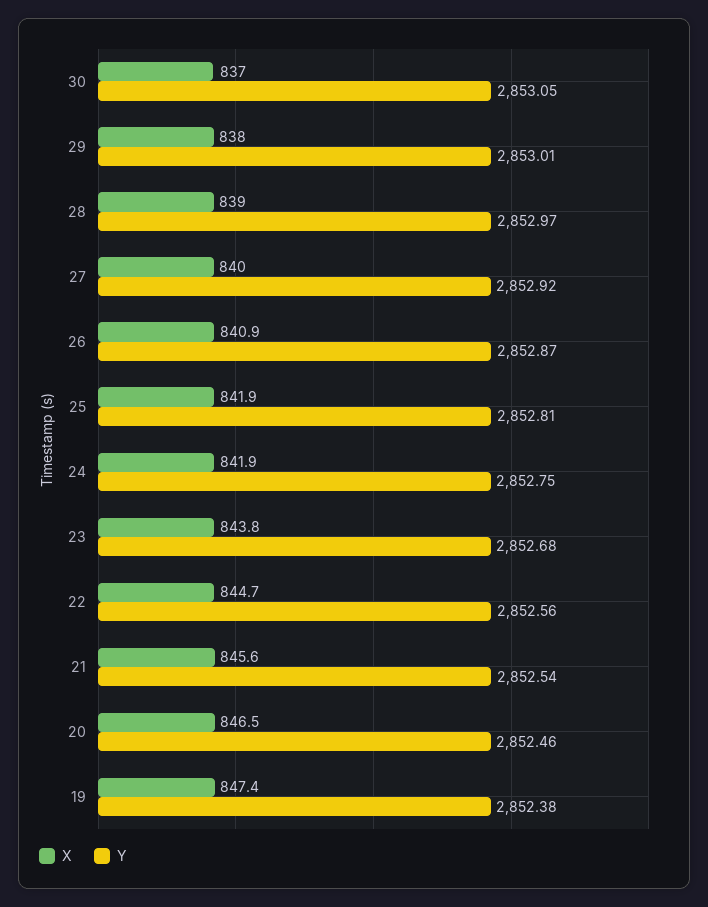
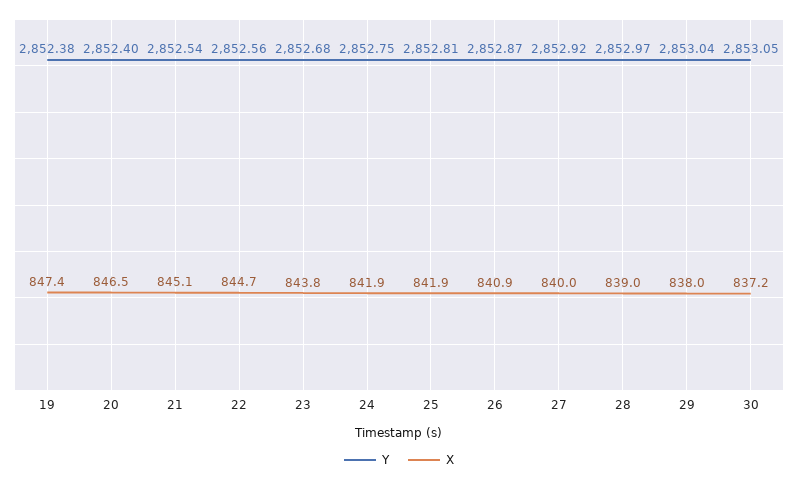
X, 30: 837 -> 837.2
Y, 29: 2853.01 -> 2853.04
X, 21: 845.6 -> 845.1
Y, 20: 2852.46 -> 2852.4

